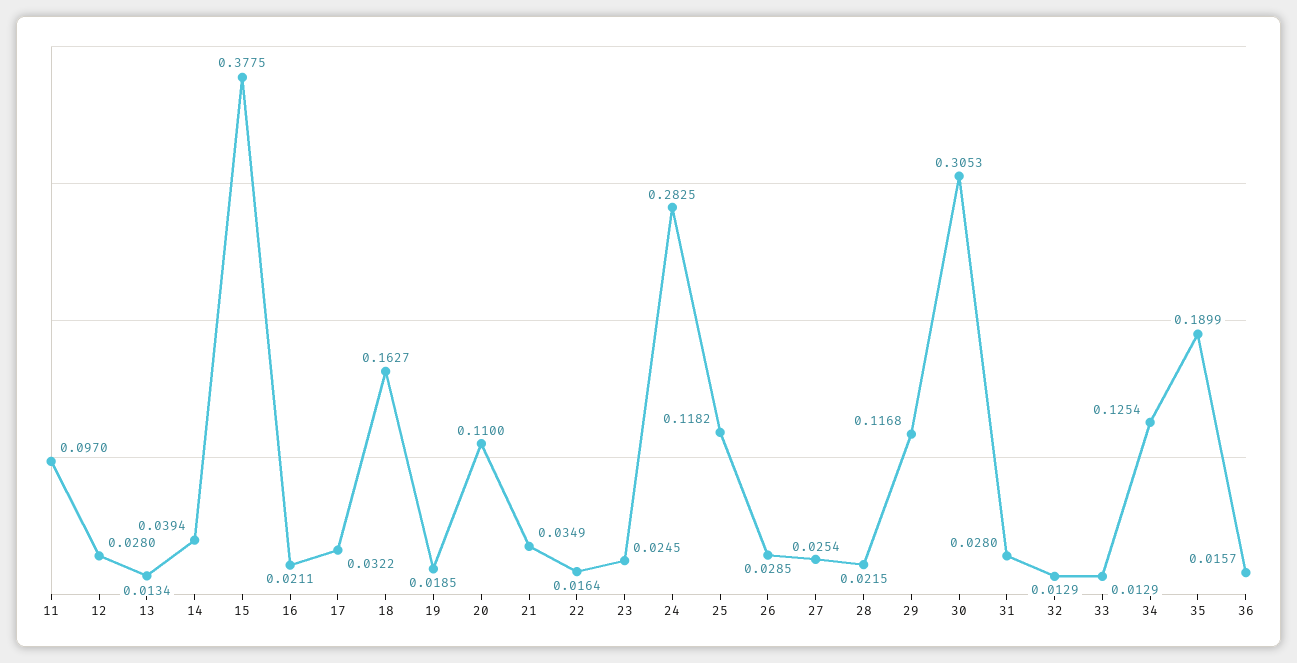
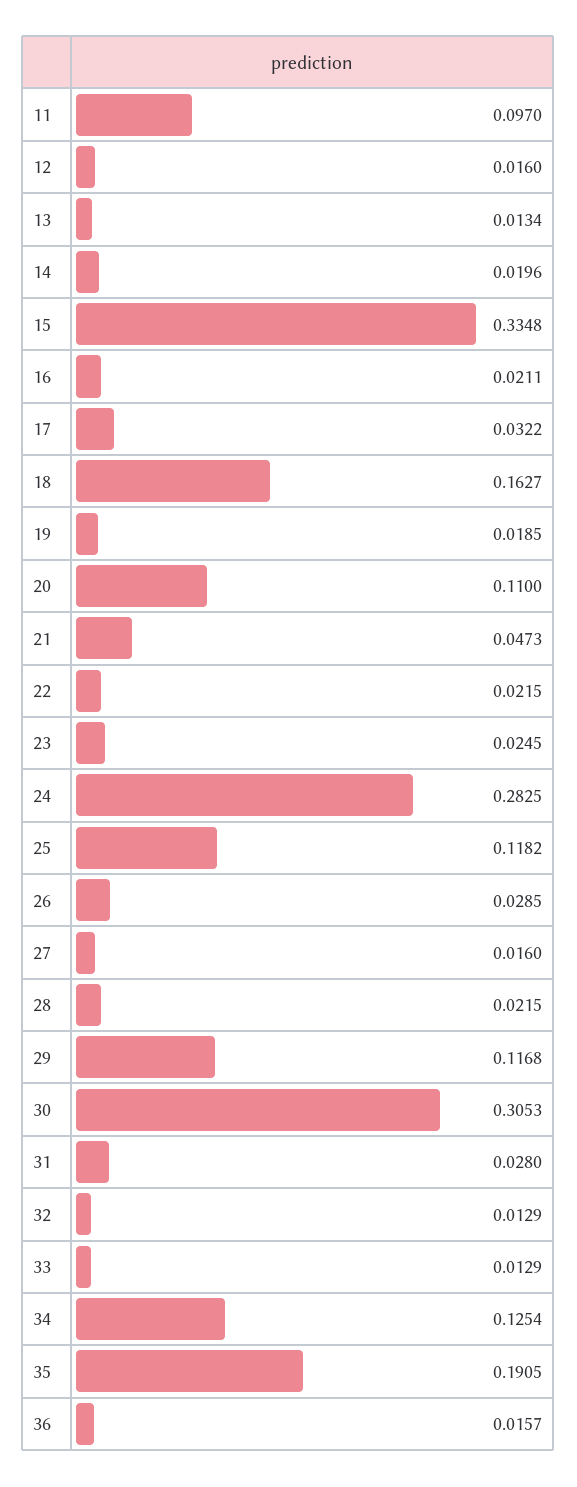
12: 0.028 -> 0.016
14: 0.0394 -> 0.0196
15: 0.3775 -> 0.3348
21: 0.0349 -> 0.0473
22: 0.0164 -> 0.0215
27: 0.0254 -> 0.016
35: 0.1899 -> 0.1905

